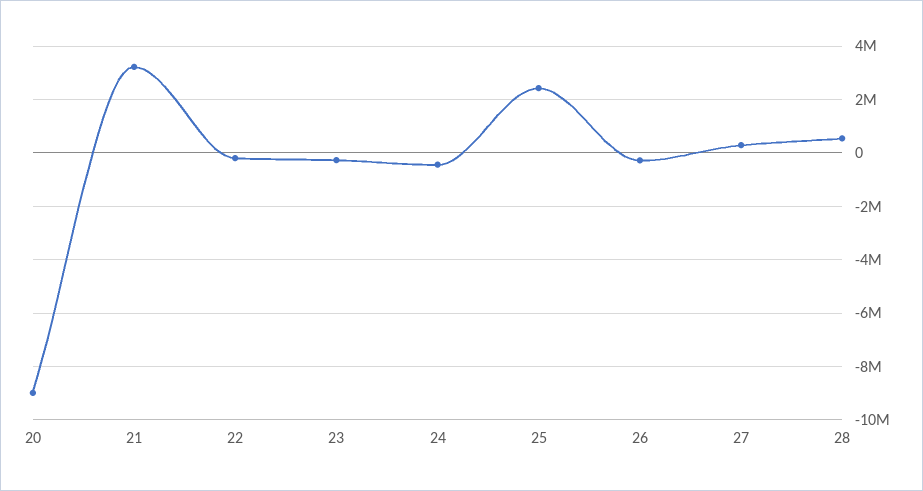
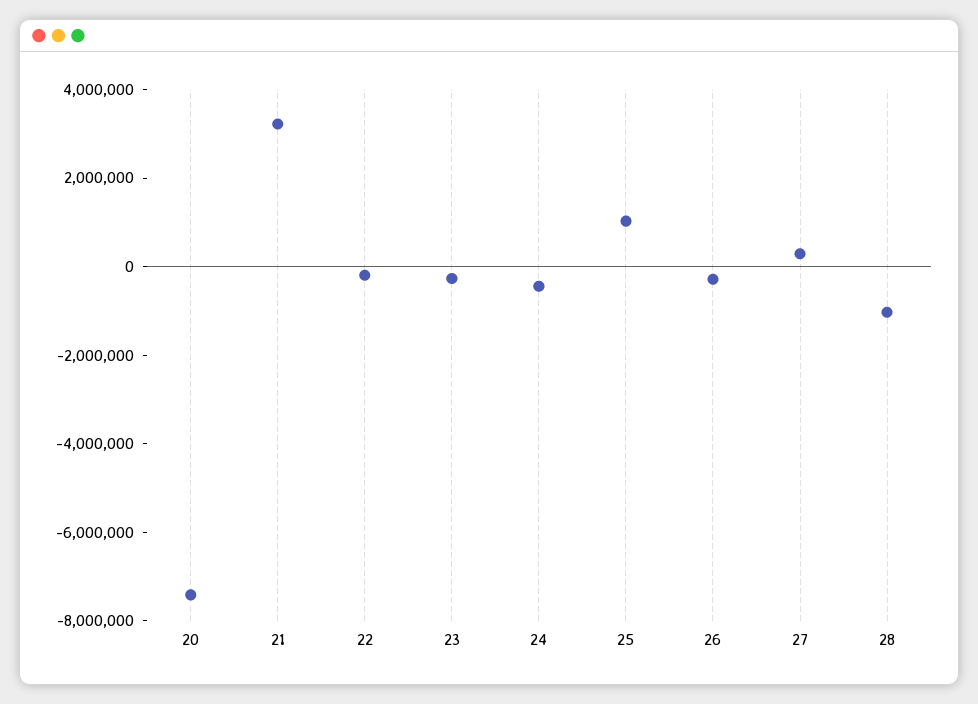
20: -9000000 -> -7500000
25: 2500000 -> 1000000
28: 500000 -> -1000000

